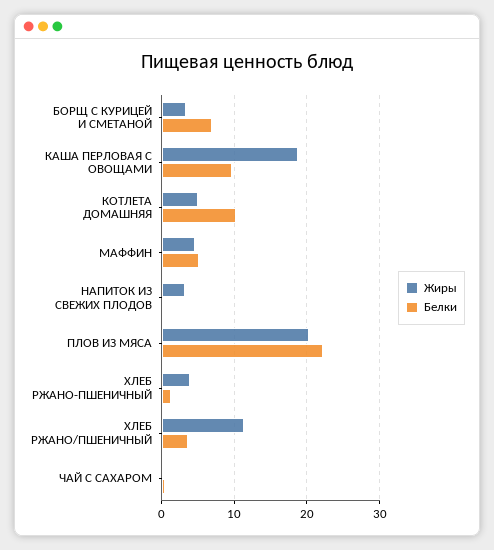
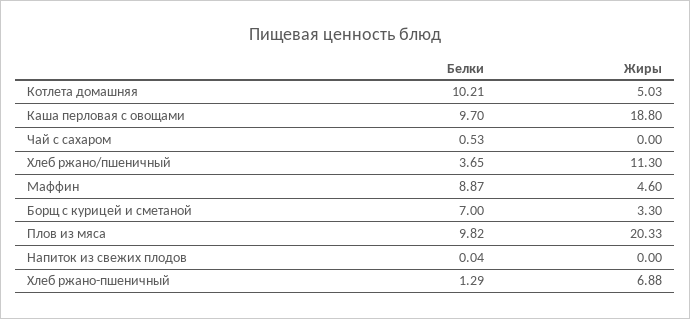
Белки, МАФФИН: 5 -> 8.87
Жиры, НАПИТОК ИЗ СВЕЖИХ ПЛОДОВ: 3 -> 0
Белки, ПЛОВ ИЗ МЯСА: 22 -> 9.82
Жиры, ХЛЕБ РЖАНО-ПШЕНИЧНЫЙ: 4 -> 6.88

